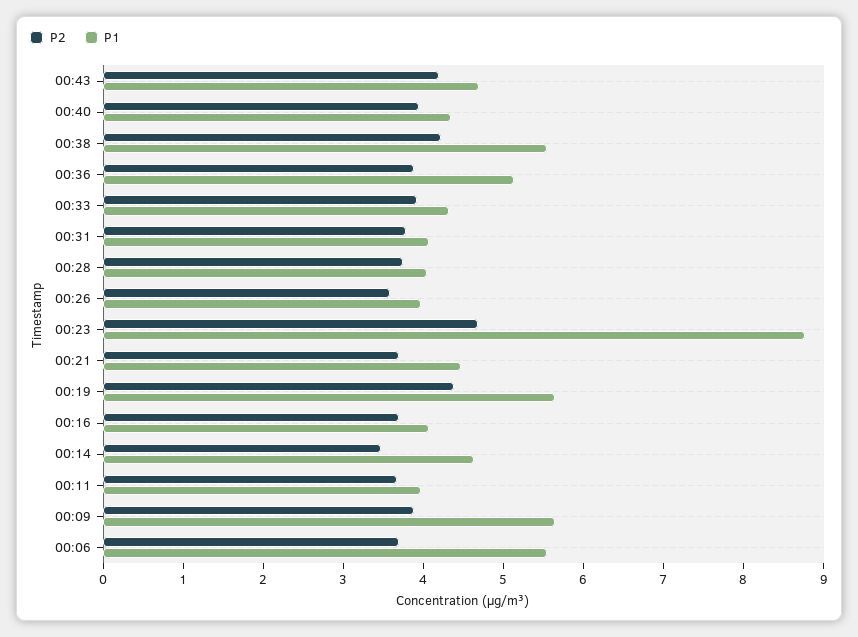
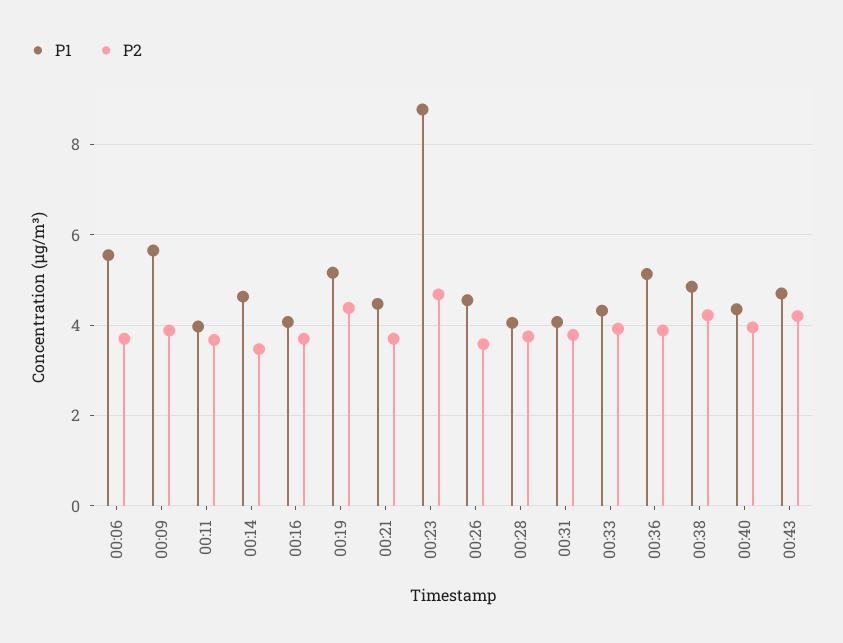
P1, 00:38: 5.6 -> 4.8
P1, 00:26: 4 -> 4.6
P1, 00:19: 5.6 -> 5.2

